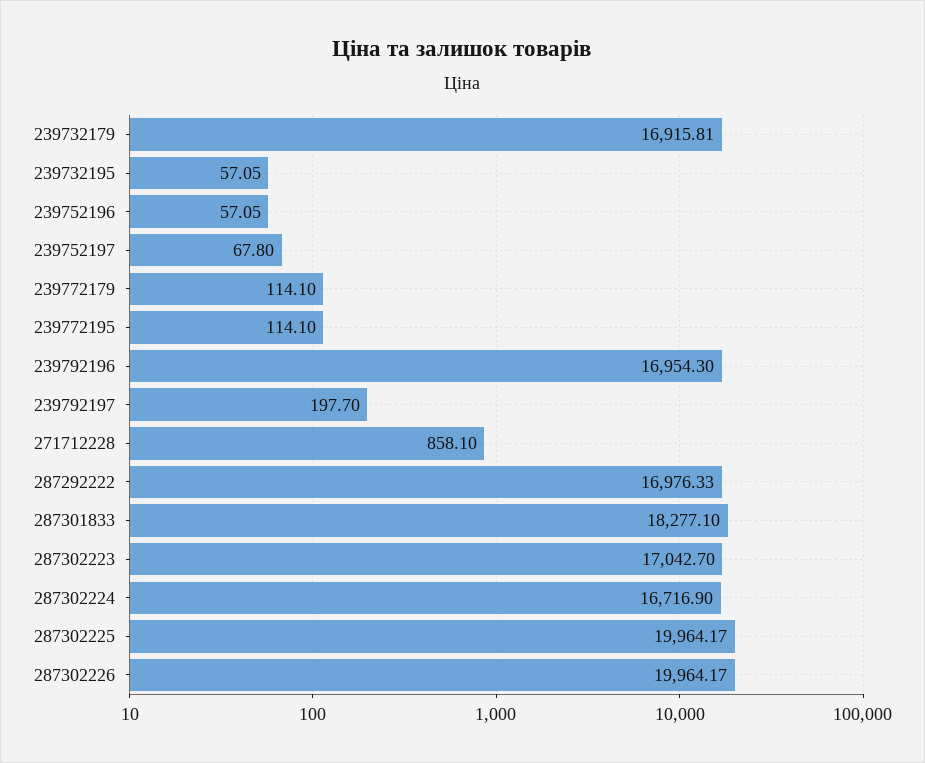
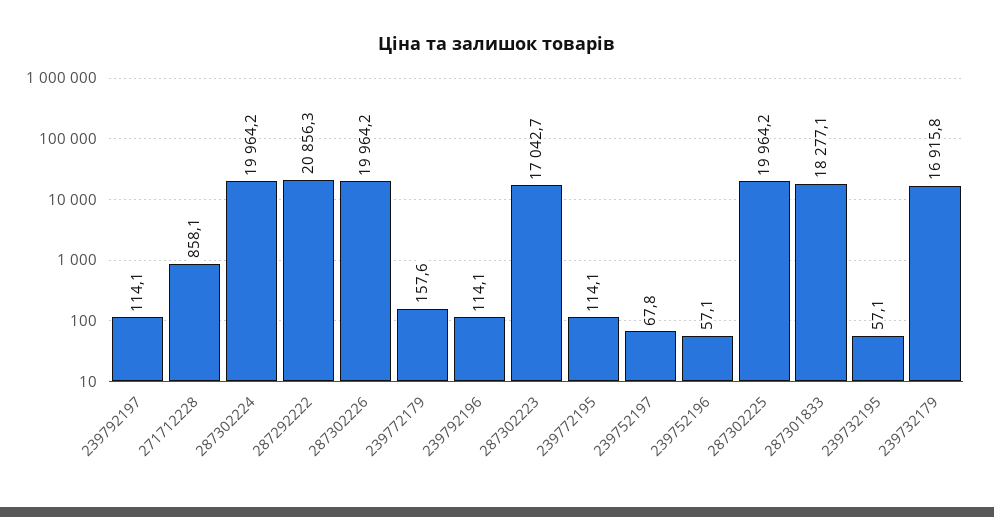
239772179: 114.1 -> 157.6
239792196: 16954.3 -> 114.1
239792197: 197.7 -> 114.1
287292222: 16976.33 -> 20856.3
287302224: 16716.9 -> 19964.2

